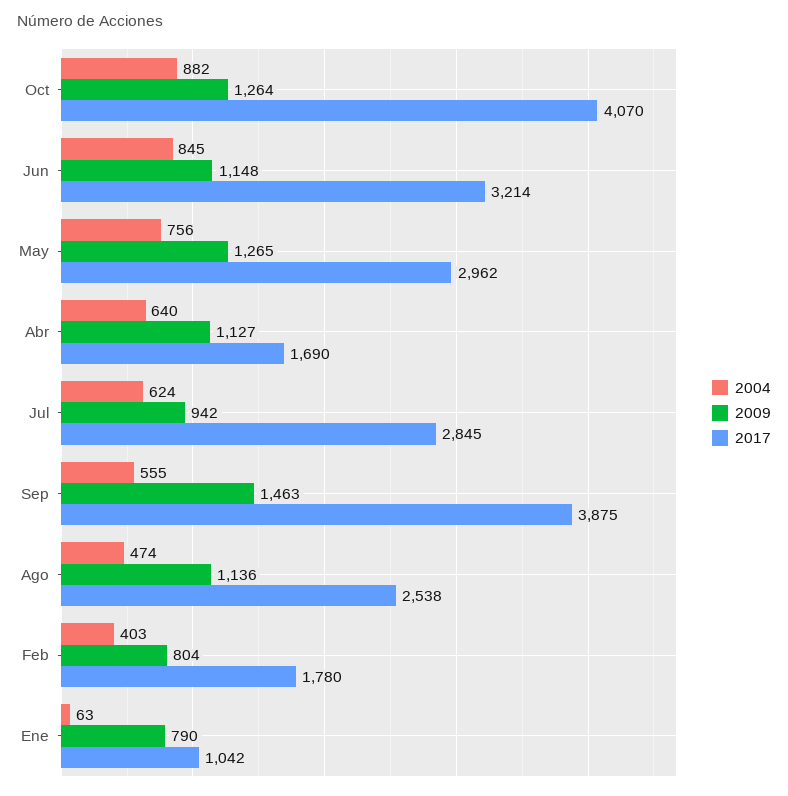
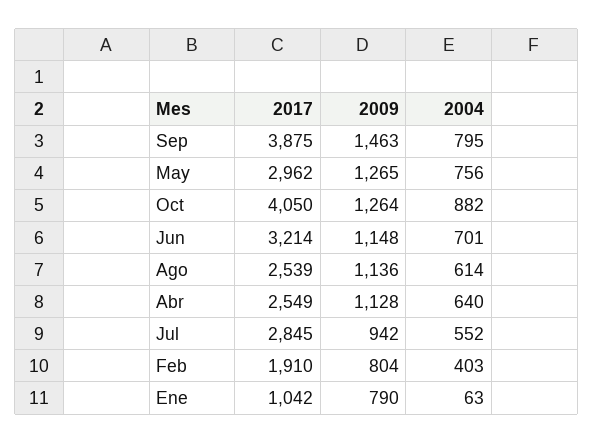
2017, Oct: 4070 -> 4050
2004, Jun: 845 -> 701
2009, Abr: 1127 -> 1128
2017, Abr: 1690 -> 2549
2004, Jul: 624 -> 552
2004, Sep: 555 -> 795
2004, Ago: 474 -> 614
2017, Ago: 2538 -> 2539
2017, Feb: 1780 -> 1910

